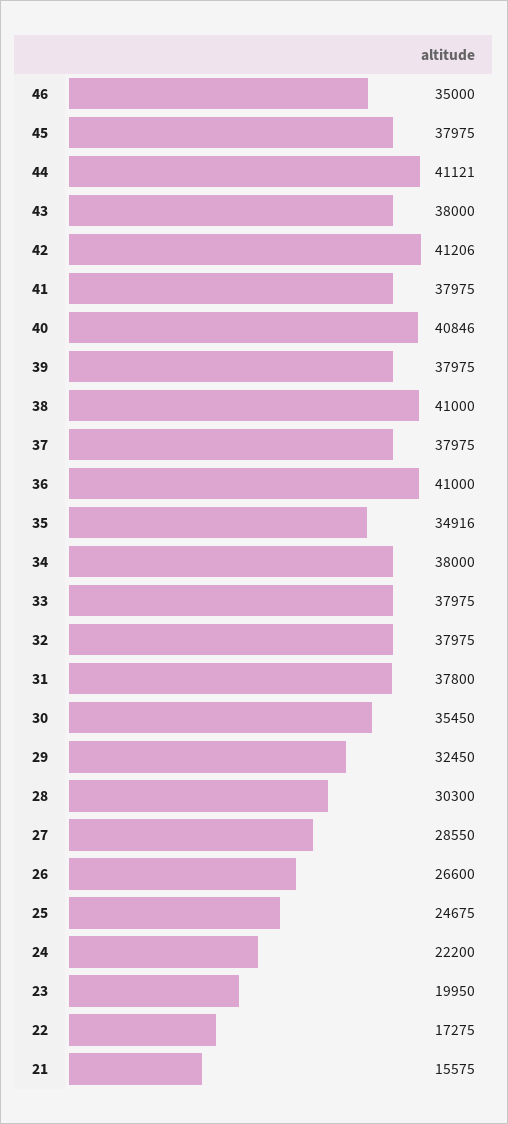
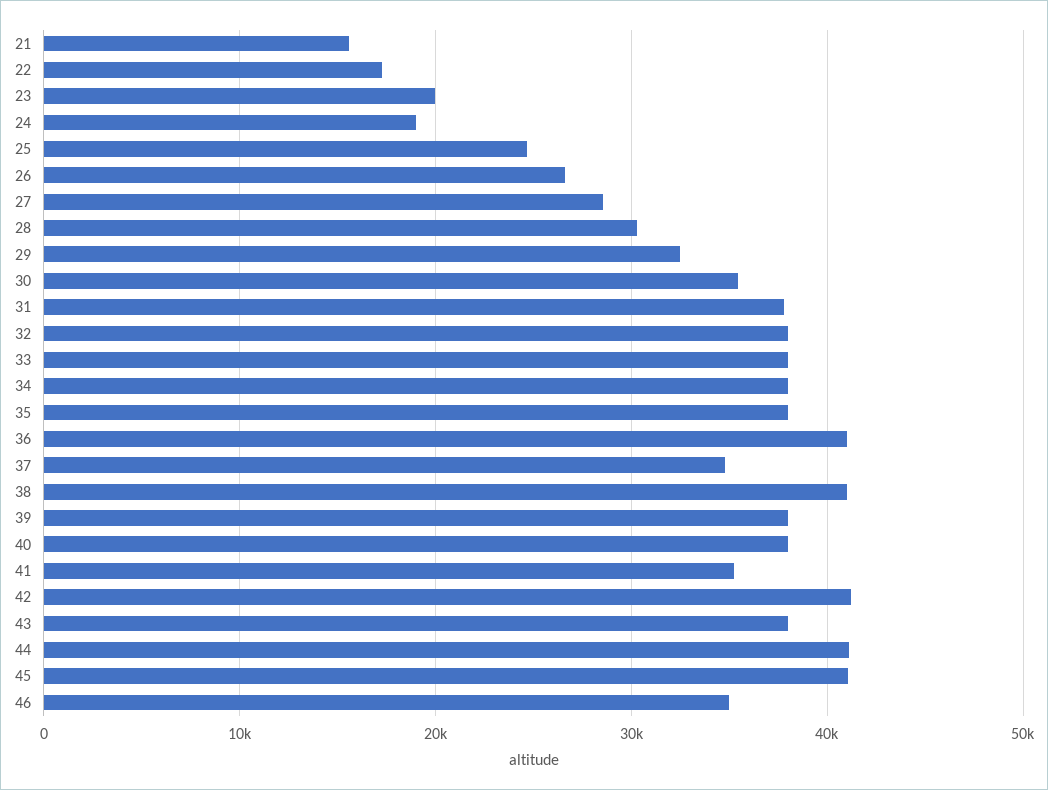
45: 37975 -> 41000
41: 37975 -> 35000
40: 40846 -> 38000
37: 37975 -> 35000
35: 34916 -> 38000
24: 22200 -> 19000

